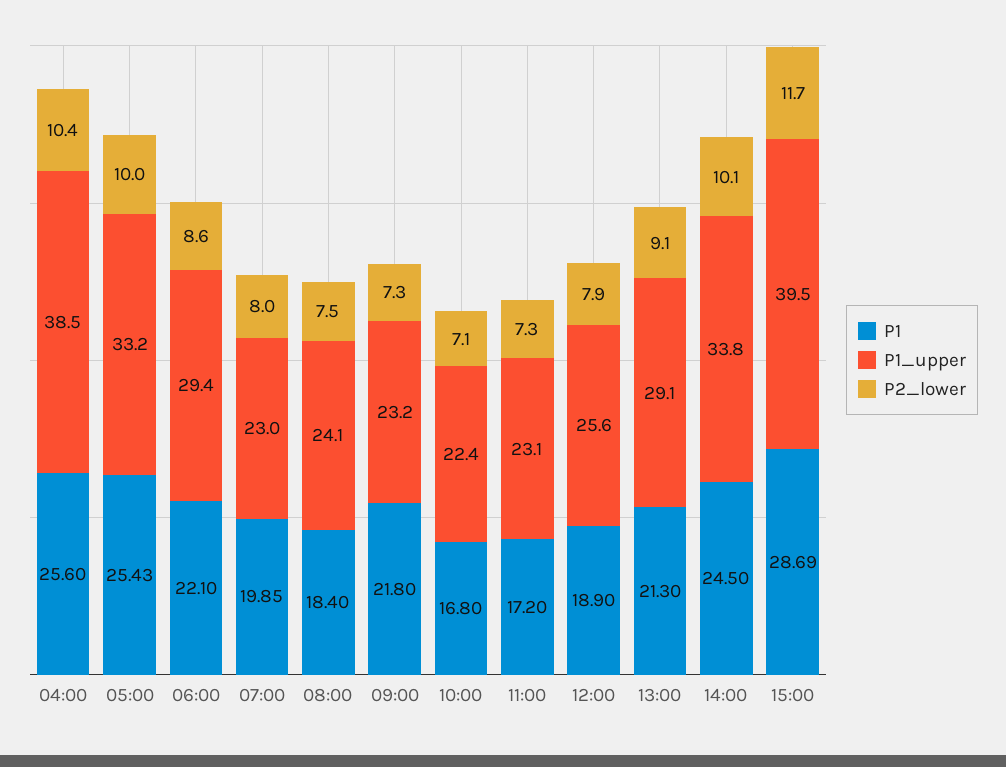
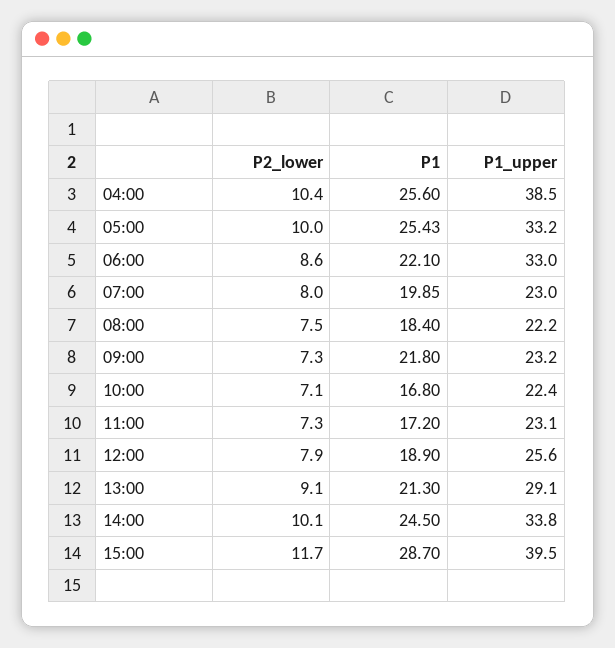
P1_upper, 06:00: 29.4 -> 33
P1_upper, 08:00: 24.1 -> 22.2
P1, 15:00: 28.69 -> 28.7

